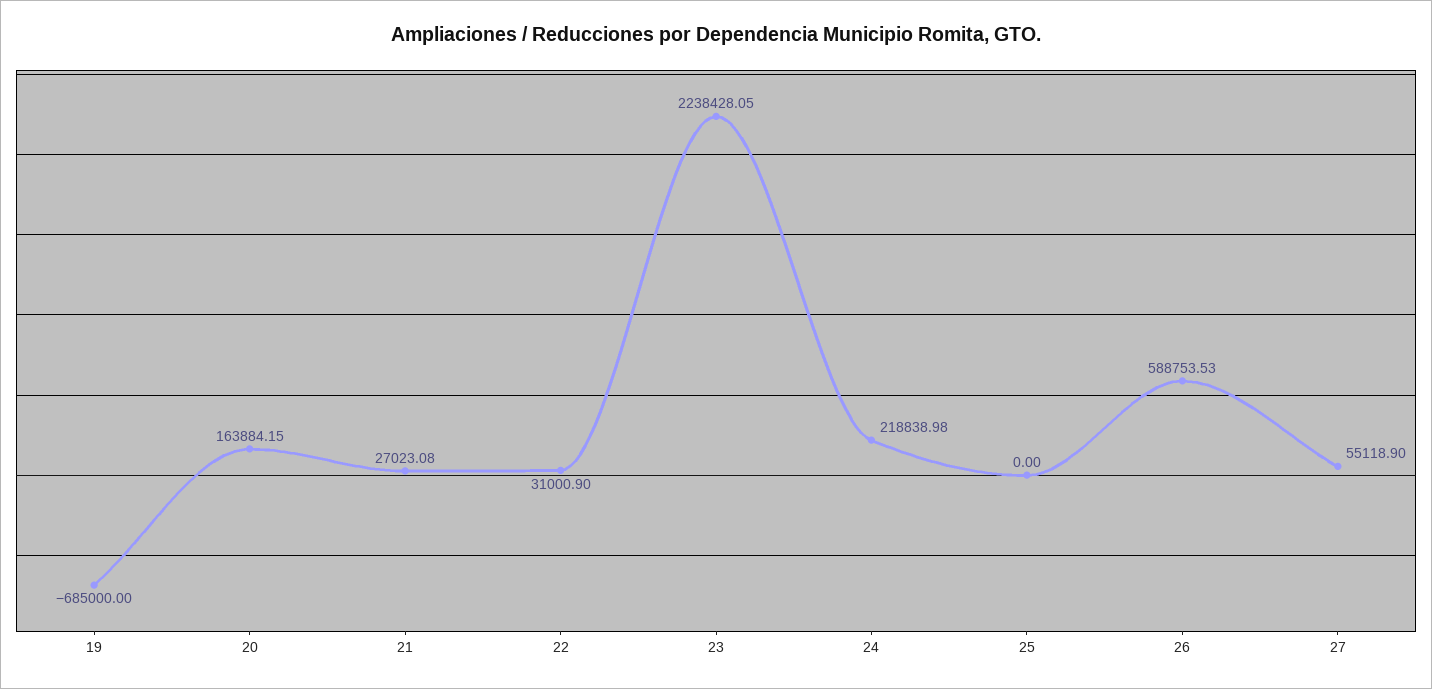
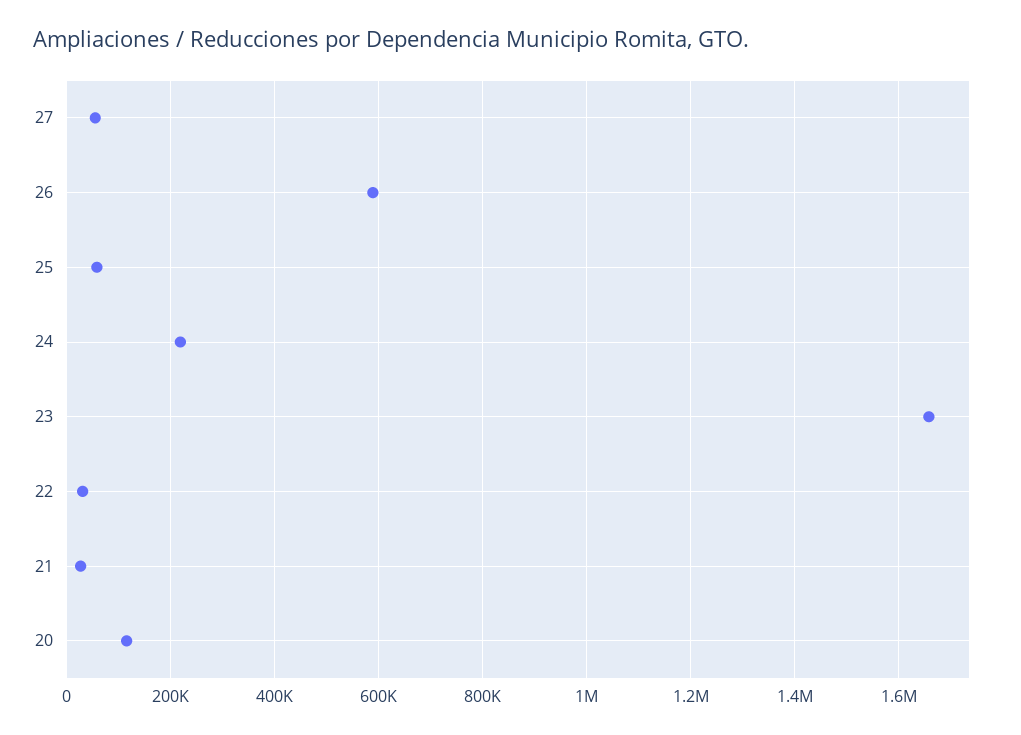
19: -685000 -> none
20: 163884.15 -> 120000
23: 2238428.05 -> 1660000
25: 0 -> 60000

